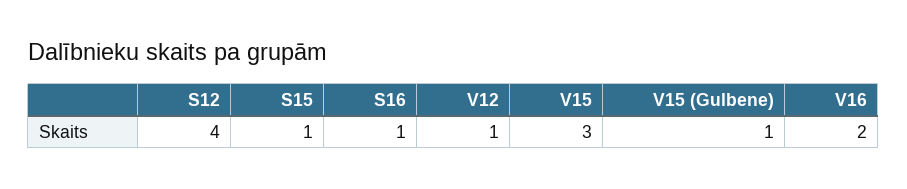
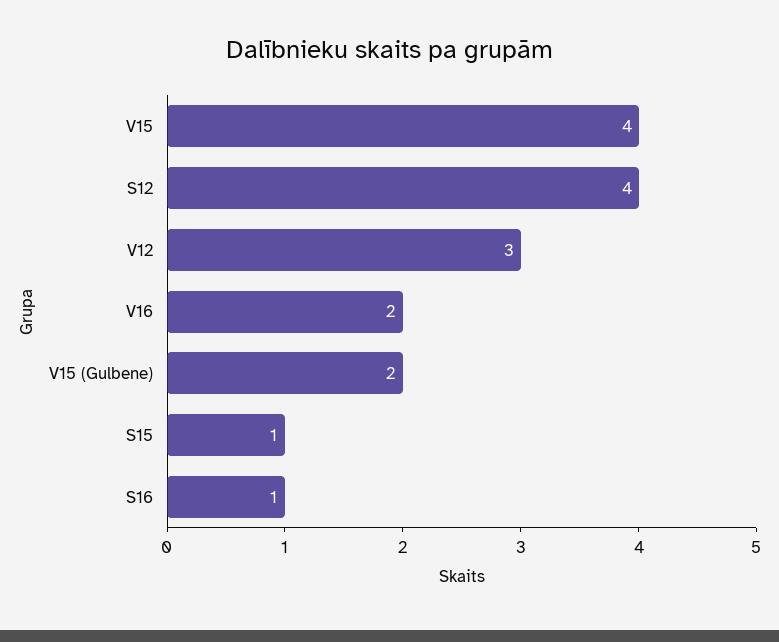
V12: 1 -> 3
V15: 3 -> 4
V15 (Gulbene): 1 -> 2

